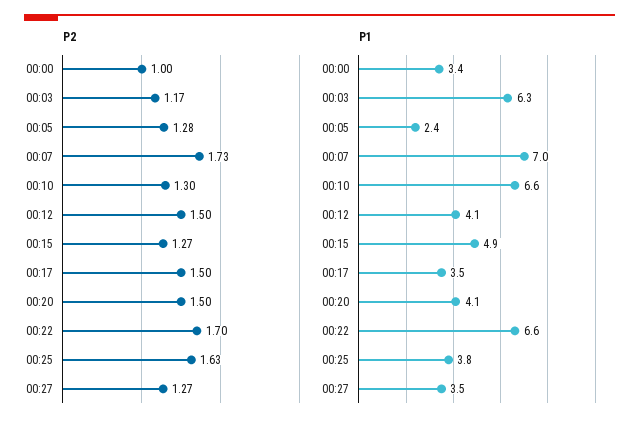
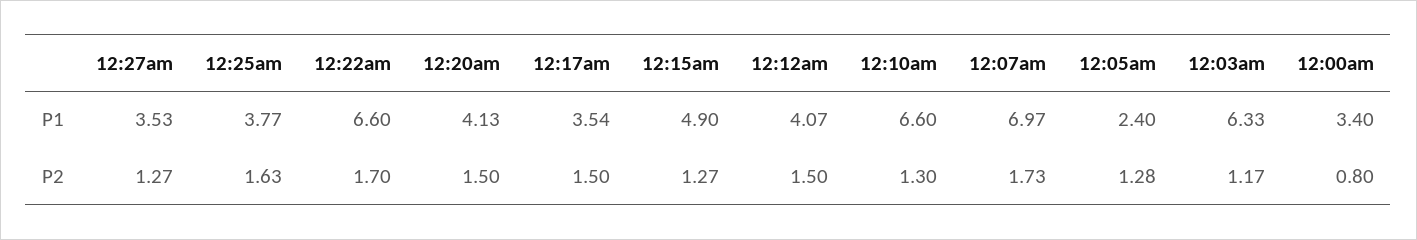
P2, 00:00: 1 -> 0.8

